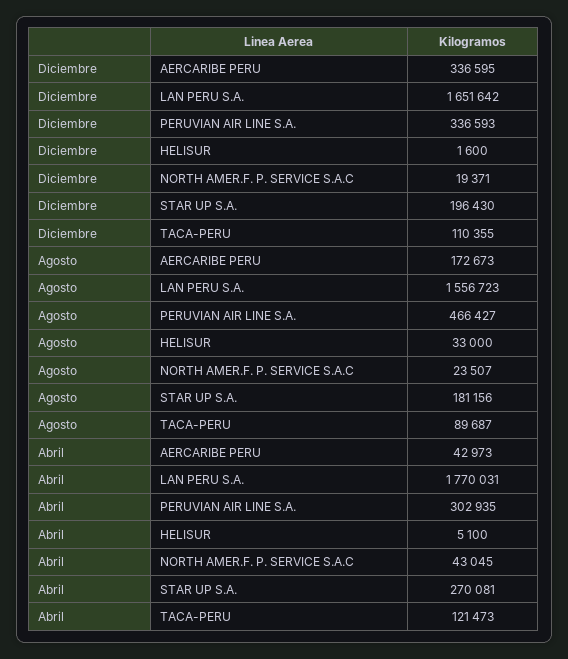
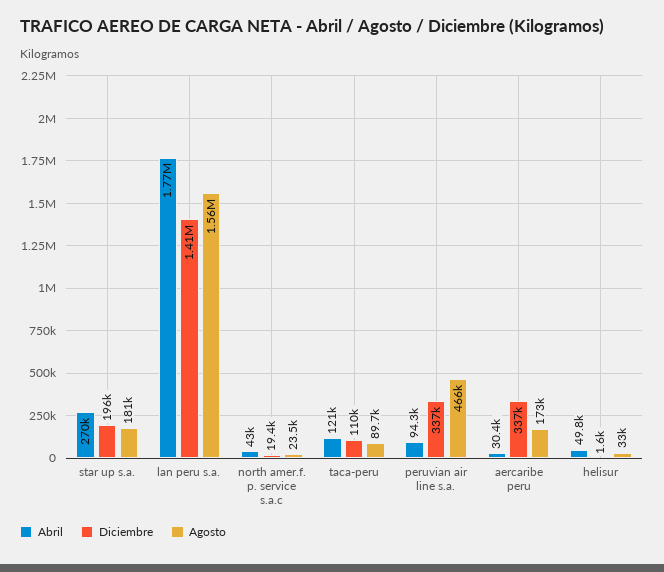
Diciembre, LAN PERU S.A.: 1651642 -> 1410000
Abril, AERCARIBE PERU: 42973 -> 30400
Abril, PERUVIAN AIR LINE S.A.: 302935 -> 94300
Abril, HELISUR: 5100 -> 49800

